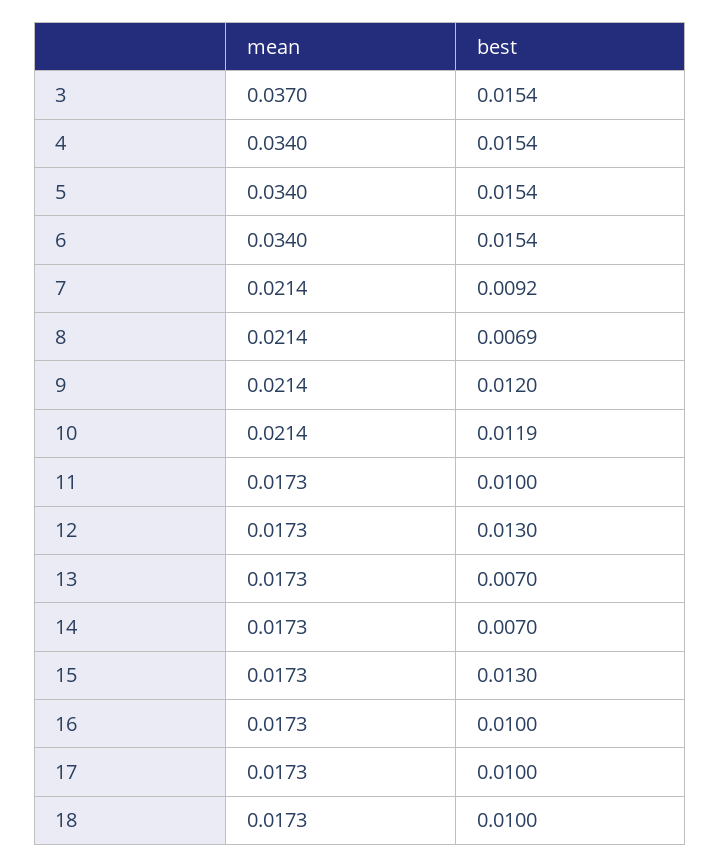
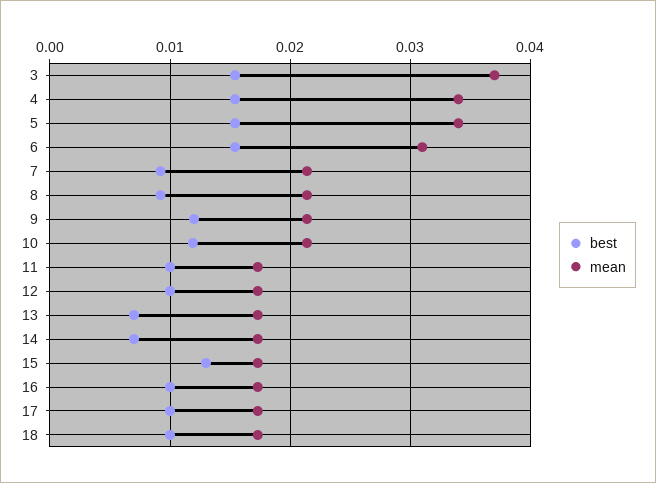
mean, 6: 0.034 -> 0.031
best, 8: 0.0069 -> 0.009
best, 12: 0.013 -> 0.01

